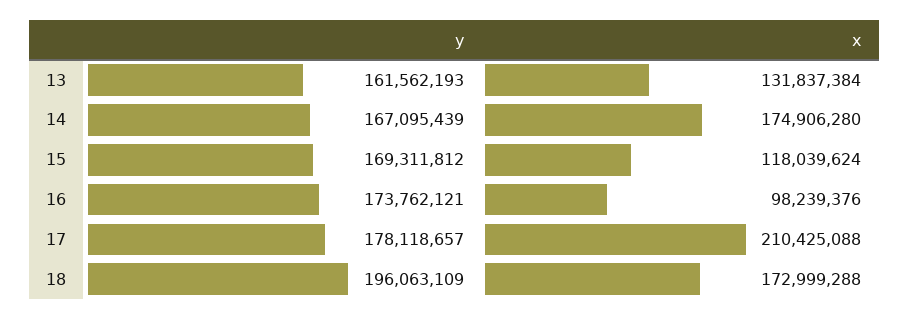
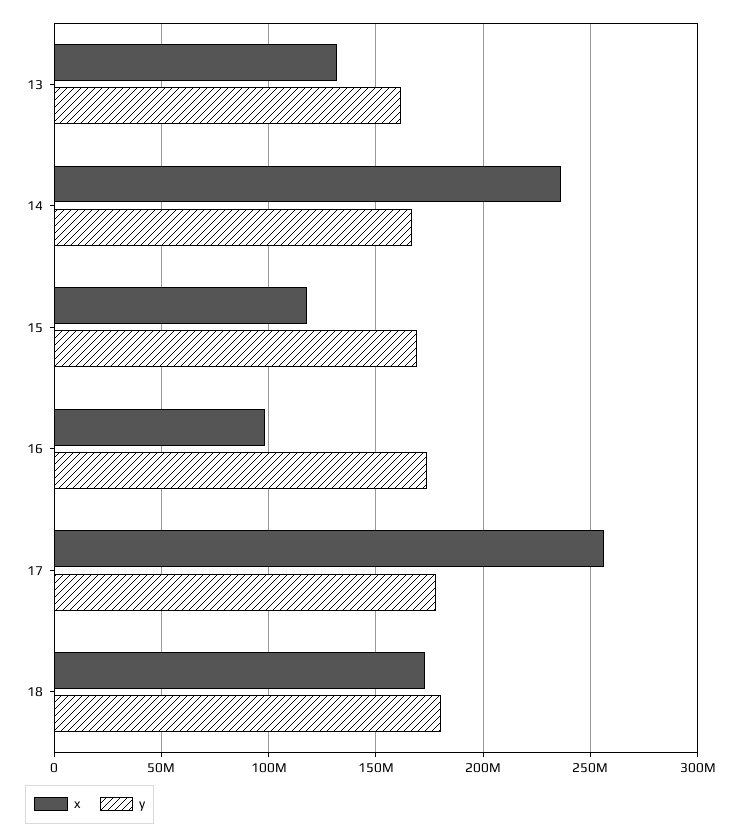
x, 14: 174906280 -> 235000000
x, 17: 210425088 -> 255000000
y, 18: 196063109 -> 180000000

